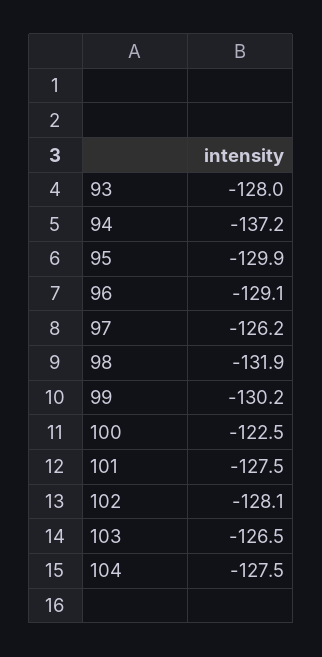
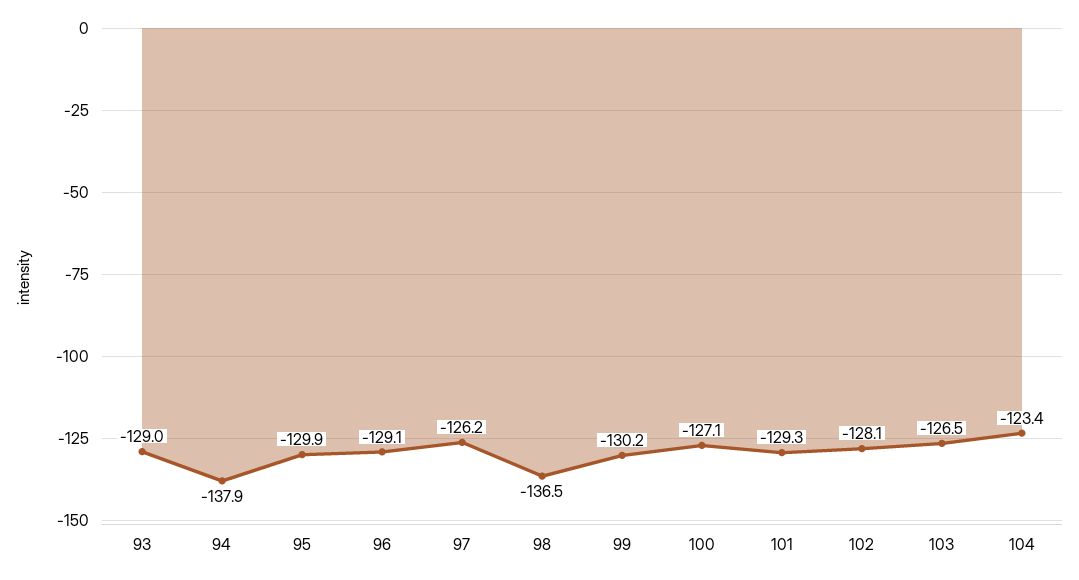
93: -128 -> -129
94: -137.2 -> -137.9
98: -131.9 -> -136.5
100: -122.5 -> -127.1
101: -127.5 -> -129.3
104: -127.5 -> -123.4

